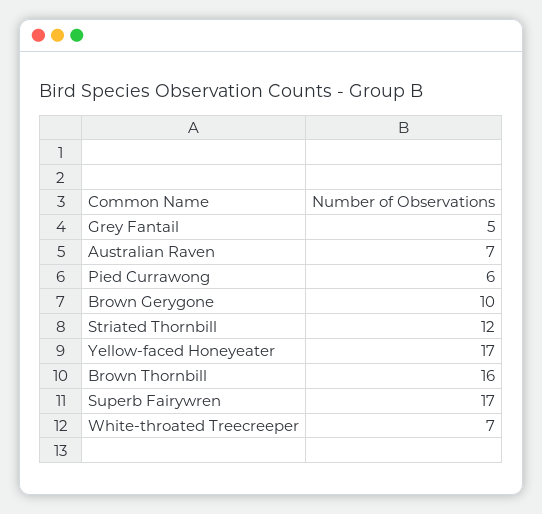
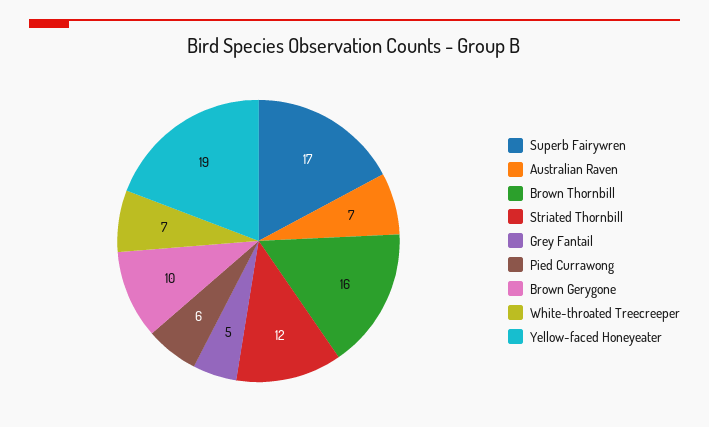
Yellow-faced Honeyeater: 17 -> 19

